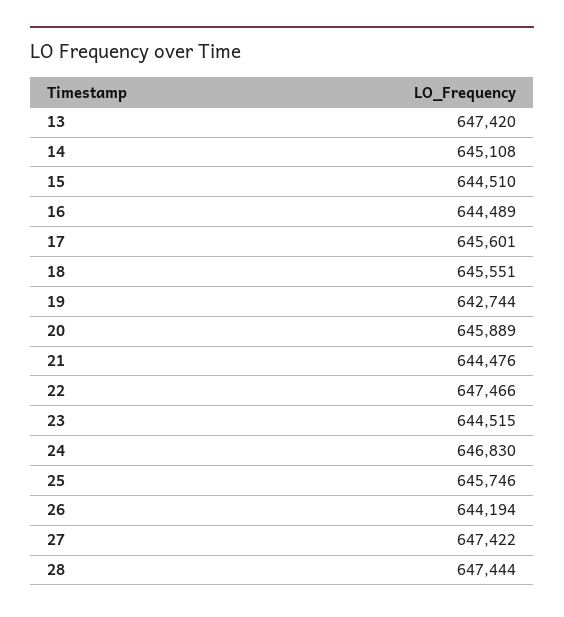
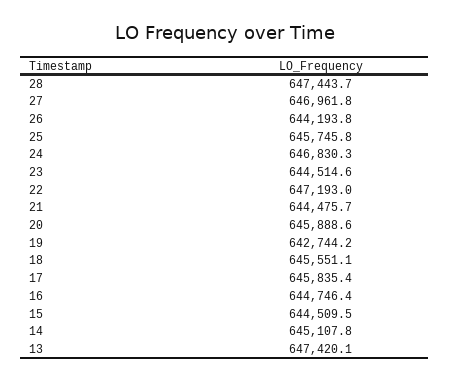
16: 644489 -> 644746.4
17: 645601 -> 645835.4
22: 647466 -> 647193
27: 647422 -> 646961.8

